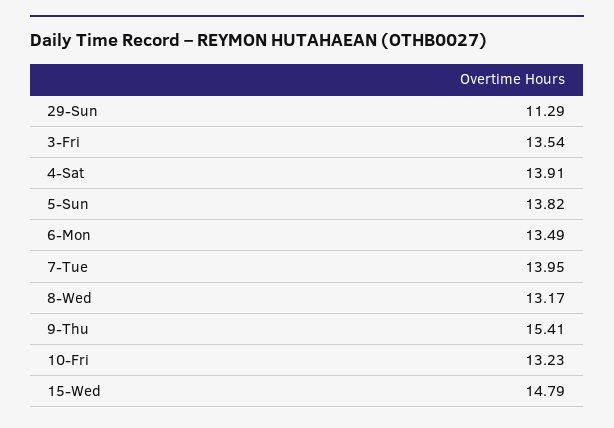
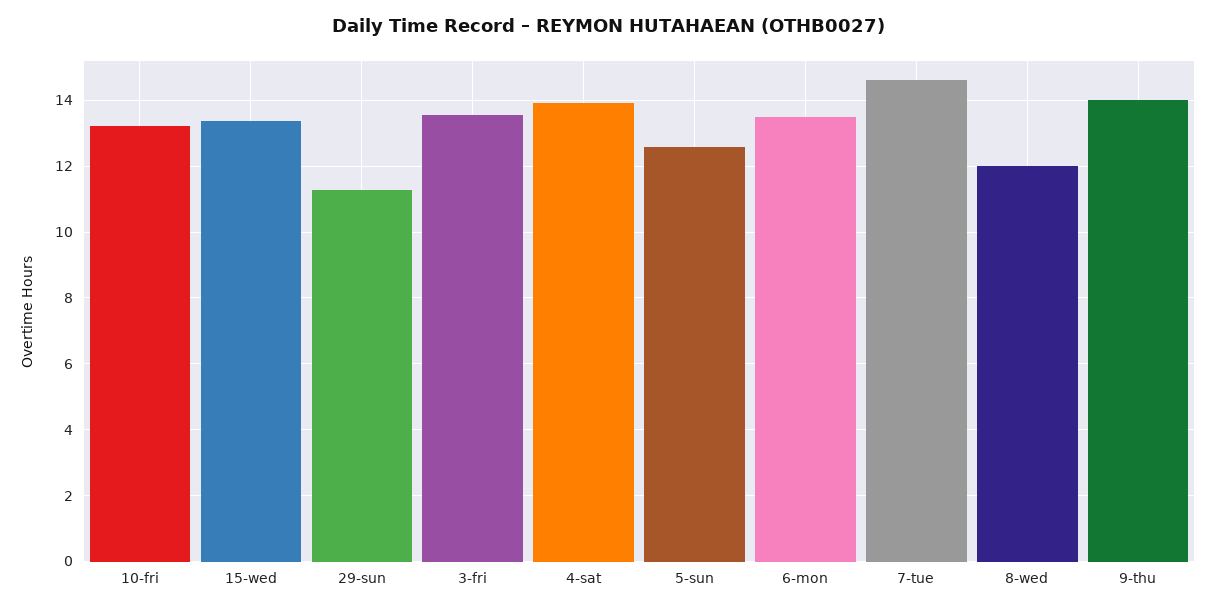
5-Sun: 13.82 -> 12.6
7-Tue: 13.95 -> 14.6
8-Wed: 13.17 -> 12
9-Thu: 15.41 -> 14
15-Wed: 14.79 -> 13.4

